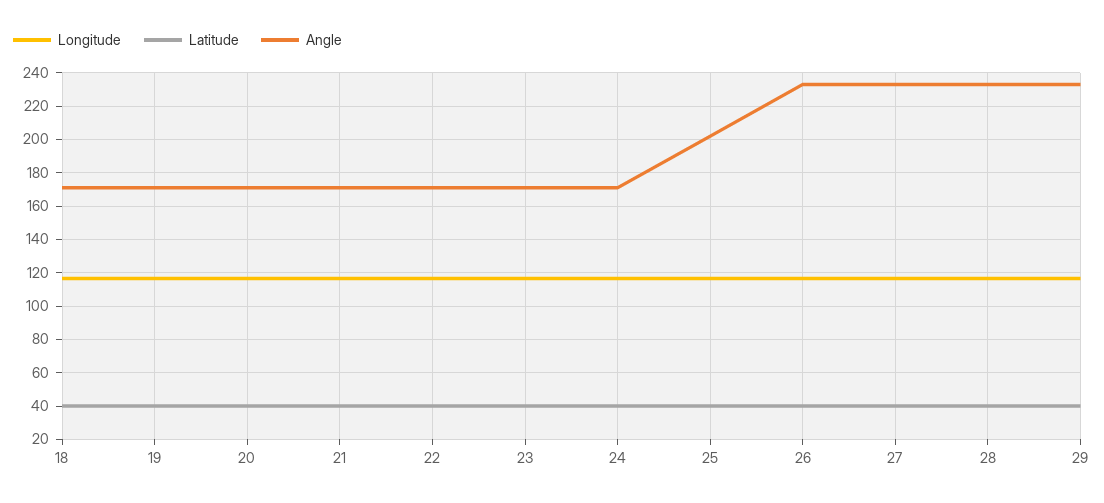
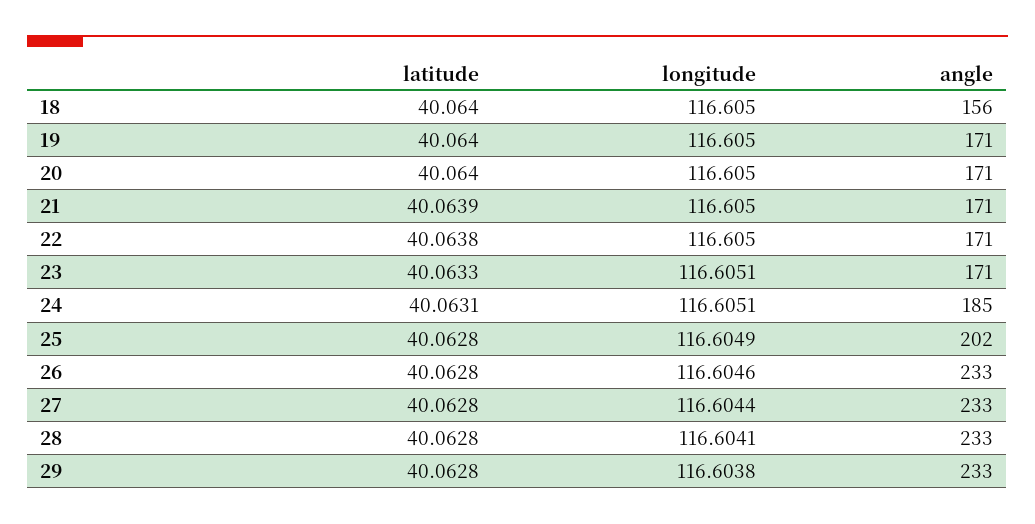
Angle, 18: 170 -> 156
Angle, 24: 170 -> 185

